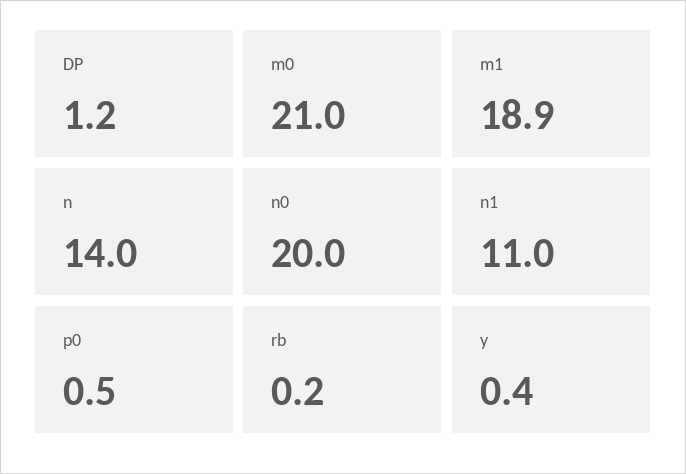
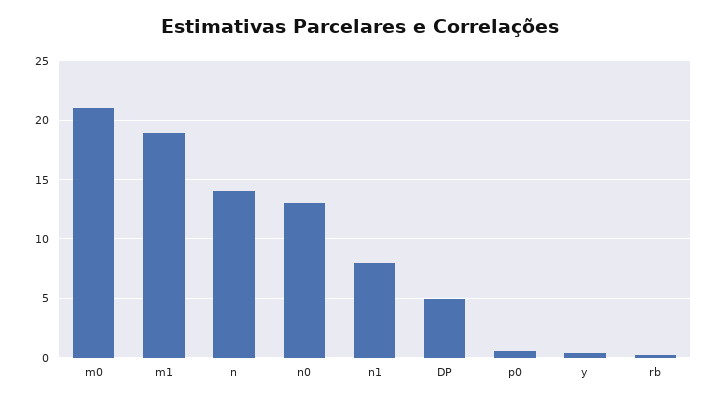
DP: 1.2 -> 5
n0: 20 -> 13
n1: 11 -> 8

